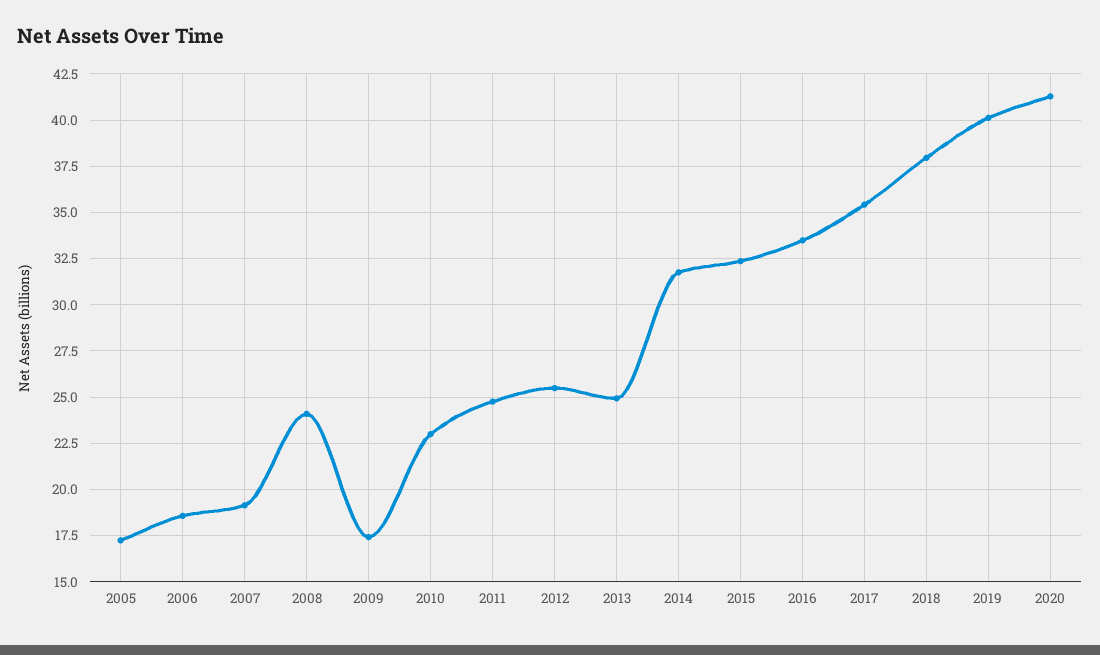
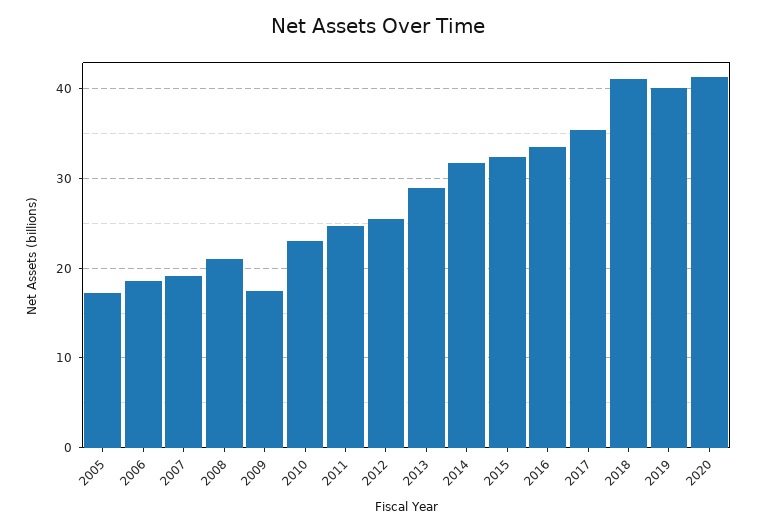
2008: 24 -> 21
2013: 25 -> 29
2018: 38 -> 41

